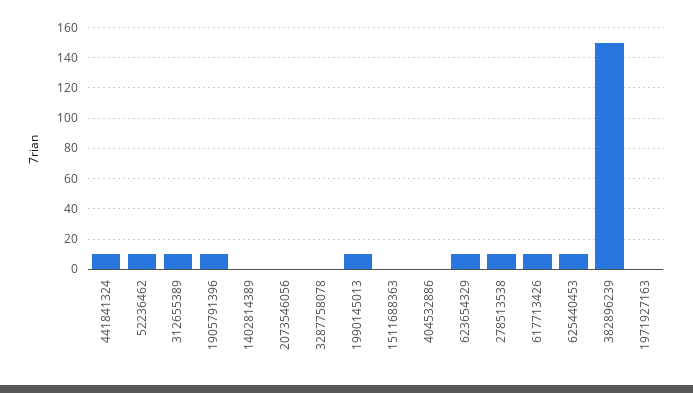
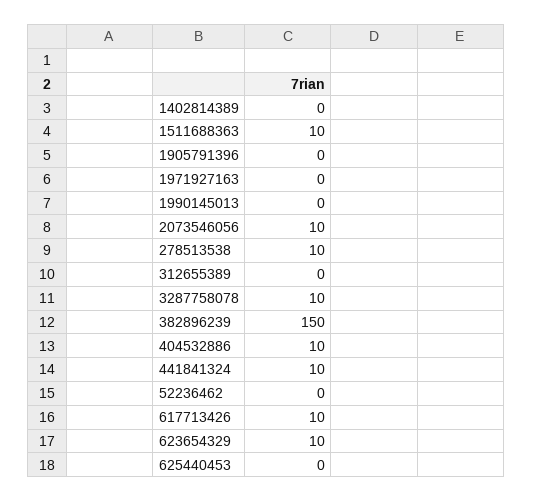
52236462: 10 -> 0
312655389: 10 -> 0
1905791396: 10 -> 0
2073546056: 0 -> 10
3287758078: 0 -> 10
1990145013: 10 -> 0
1511688363: 0 -> 10
404532886: 0 -> 10
625440453: 10 -> 0

